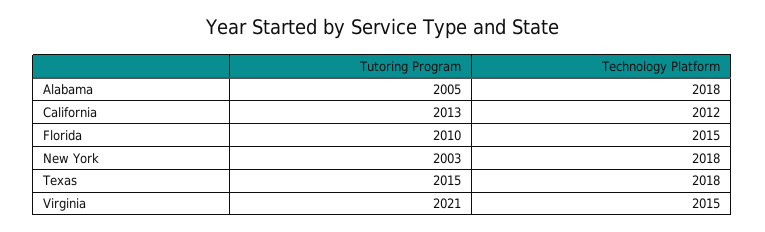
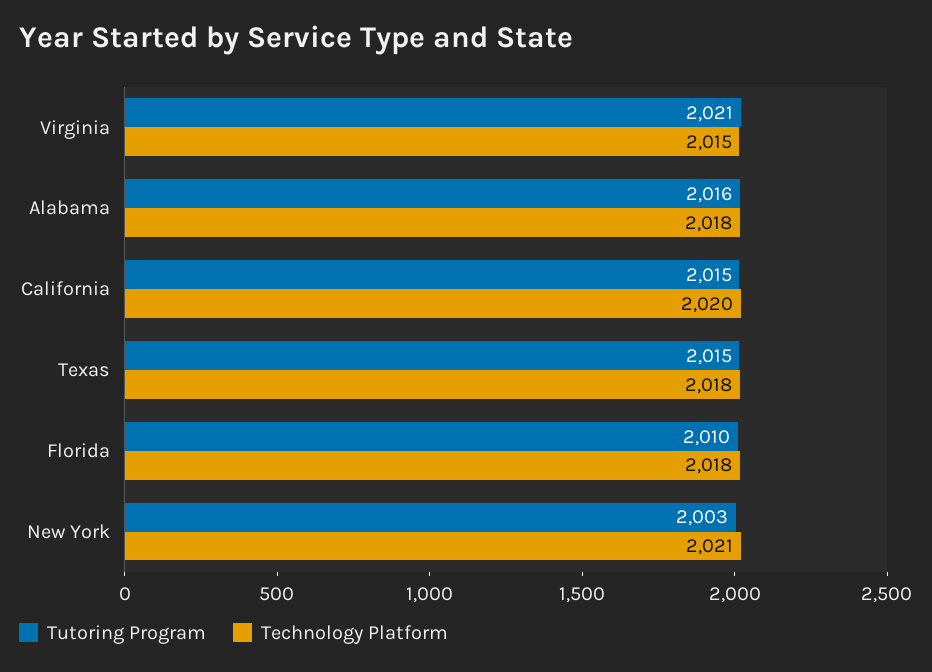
Tutoring Program, Alabama: 2005 -> 2016
Tutoring Program, California: 2013 -> 2015
Technology Platform, California: 2012 -> 2020
Technology Platform, Florida: 2015 -> 2018
Technology Platform, New York: 2018 -> 2021

